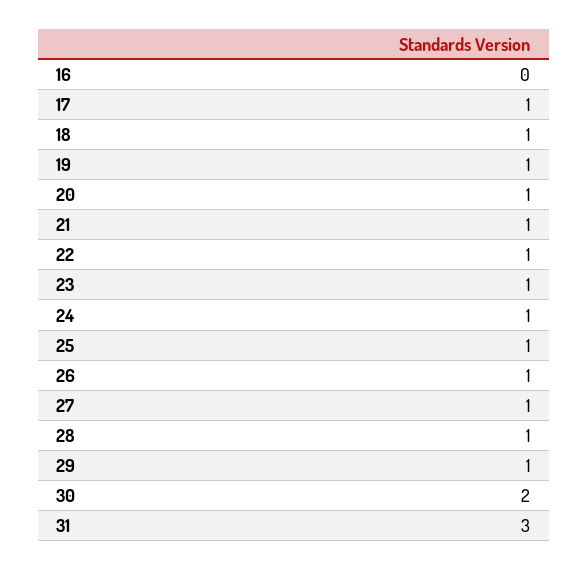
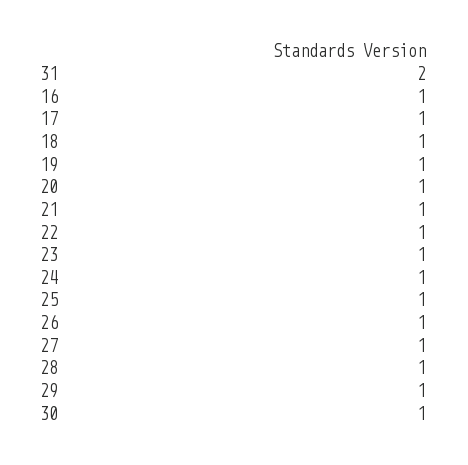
16: 0 -> 1
30: 2 -> 1
31: 3 -> 2

